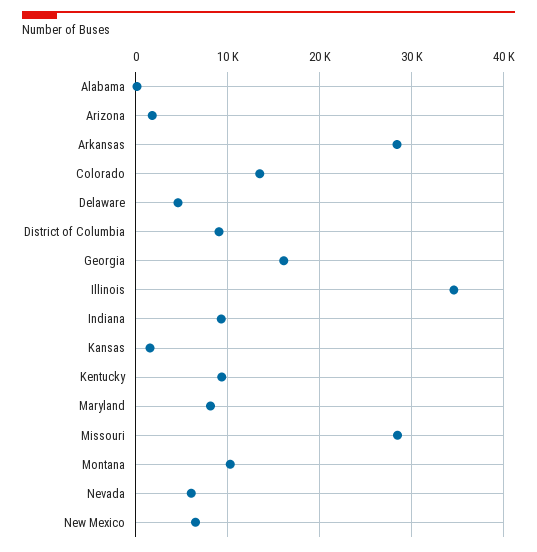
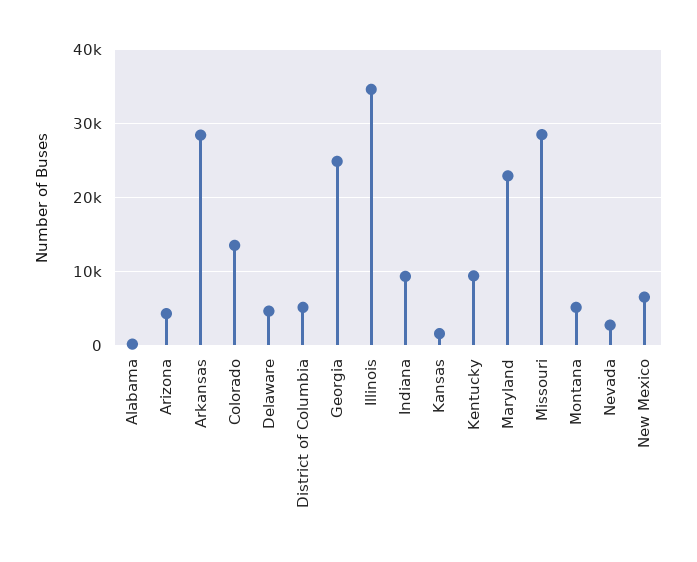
Arizona: 2000 -> 4000
District of Columbia: 9000 -> 5000
Georgia: 16000 -> 25000
Maryland: 8000 -> 23000
Montana: 10000 -> 5000
Nevada: 6000 -> 3000

